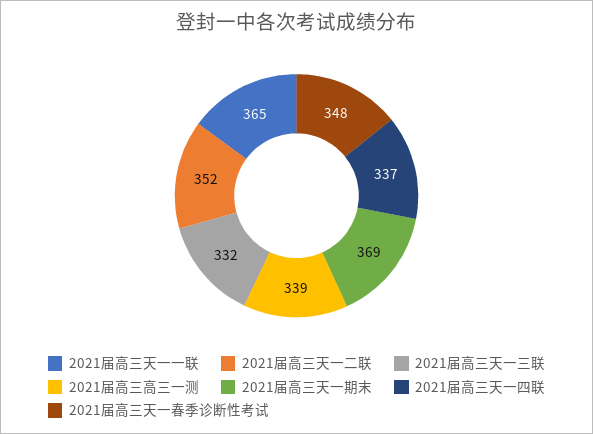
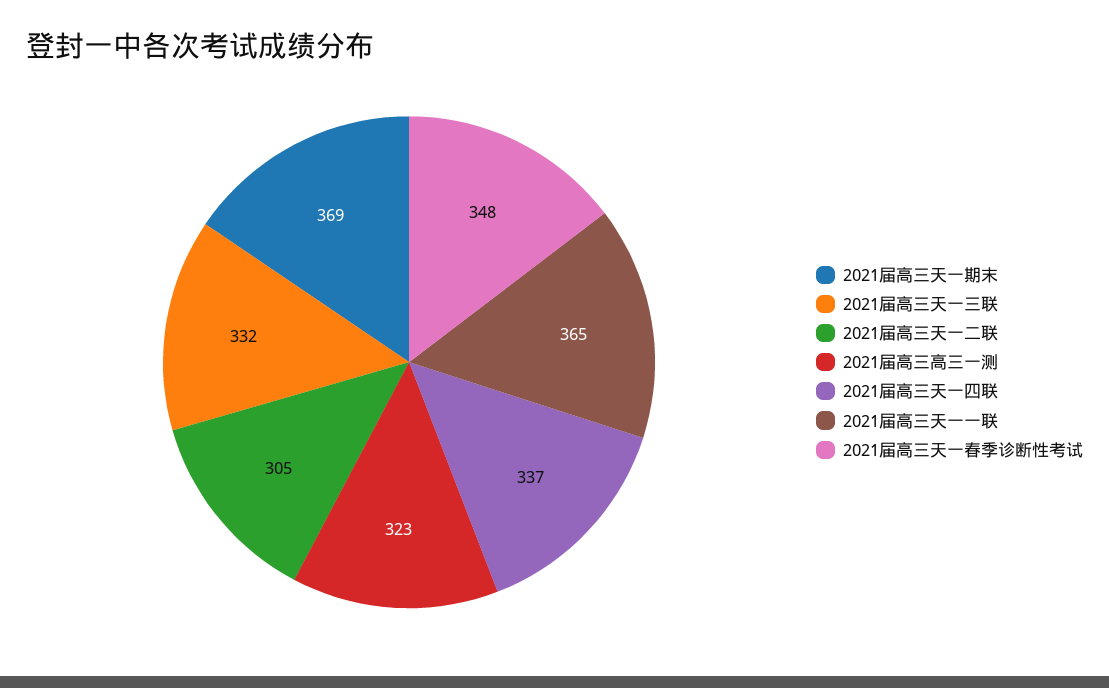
2021届高三天一二联: 352 -> 305
2021届高三高三一测: 339 -> 323

